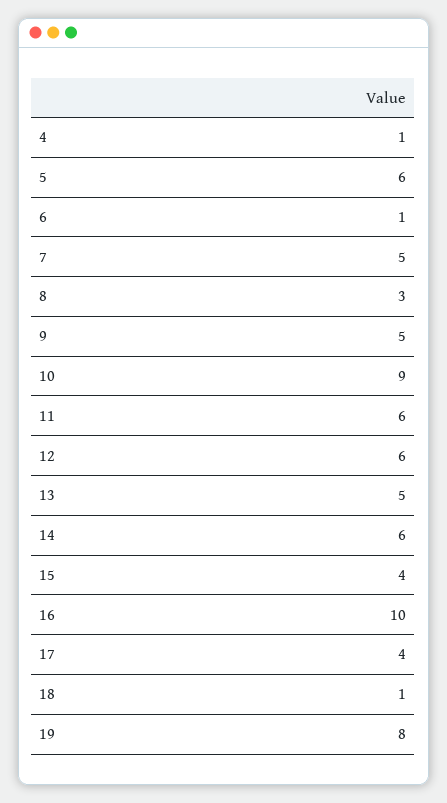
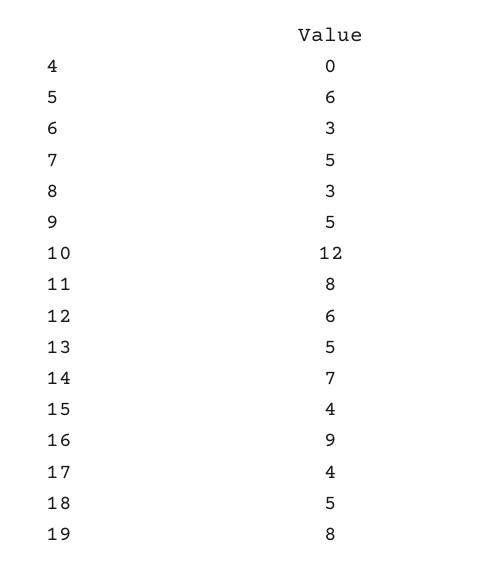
4: 1 -> 0
6: 1 -> 3
10: 9 -> 12
11: 6 -> 8
14: 6 -> 7
16: 10 -> 9
18: 1 -> 5

